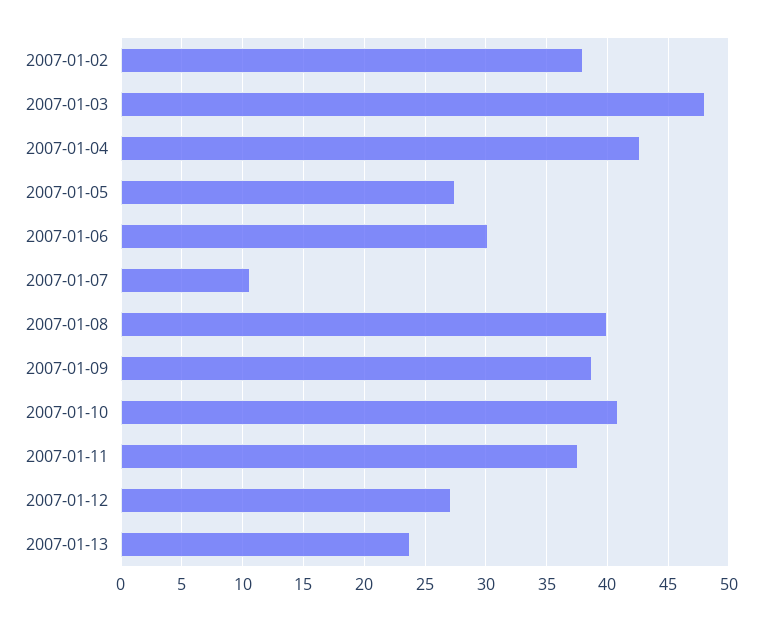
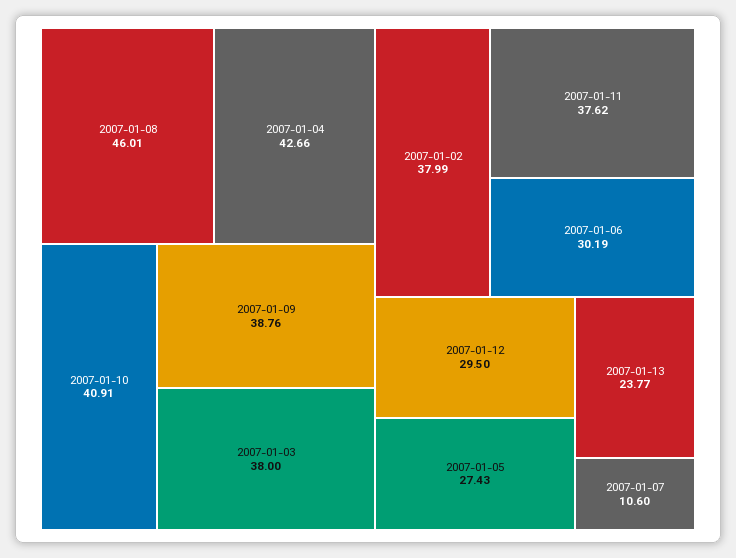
2007-01-03: 48 -> 38
2007-01-08: 40 -> 46.01
2007-01-12: 27 -> 29.5

